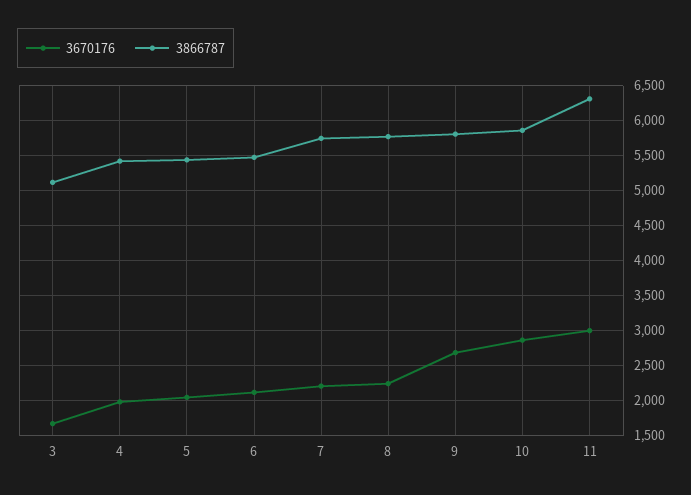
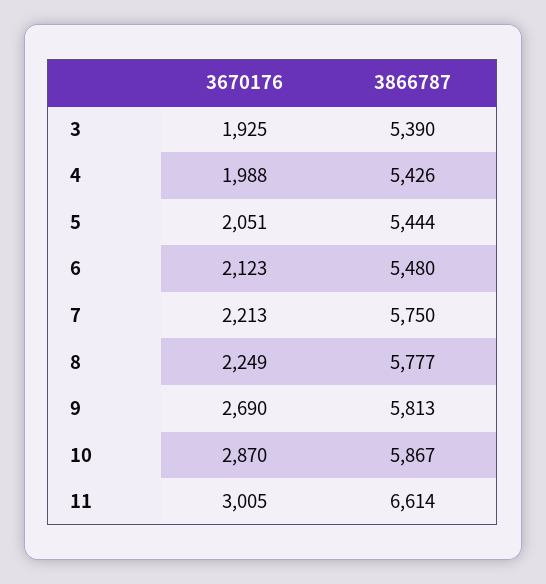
3670176, 3: 1700 -> 1925
3866787, 3: 5100 -> 5390
3866787, 11: 6300 -> 6614

